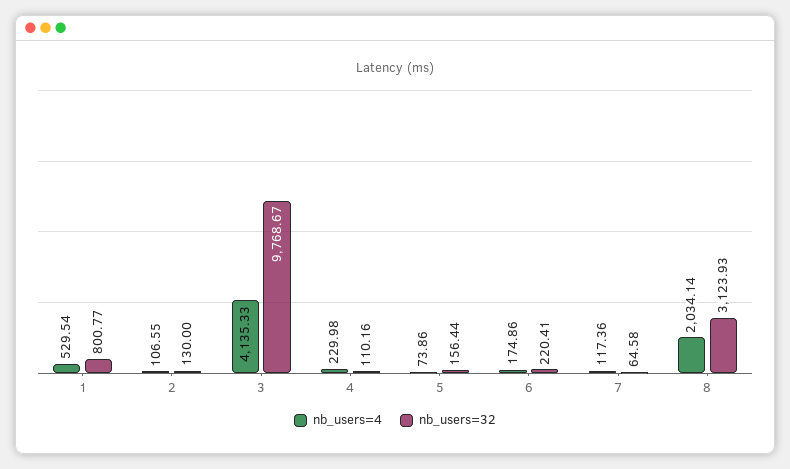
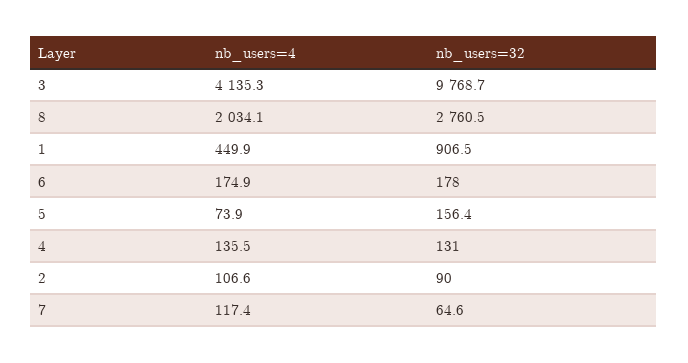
nb_users=4, 1: 529.54 -> 449.9
nb_users=32, 1: 800.77 -> 906.5
nb_users=32, 2: 130 -> 90
nb_users=4, 4: 229.98 -> 135.5
nb_users=32, 4: 110.16 -> 131
nb_users=32, 6: 220.41 -> 178
nb_users=32, 8: 3123.93 -> 2760.5

